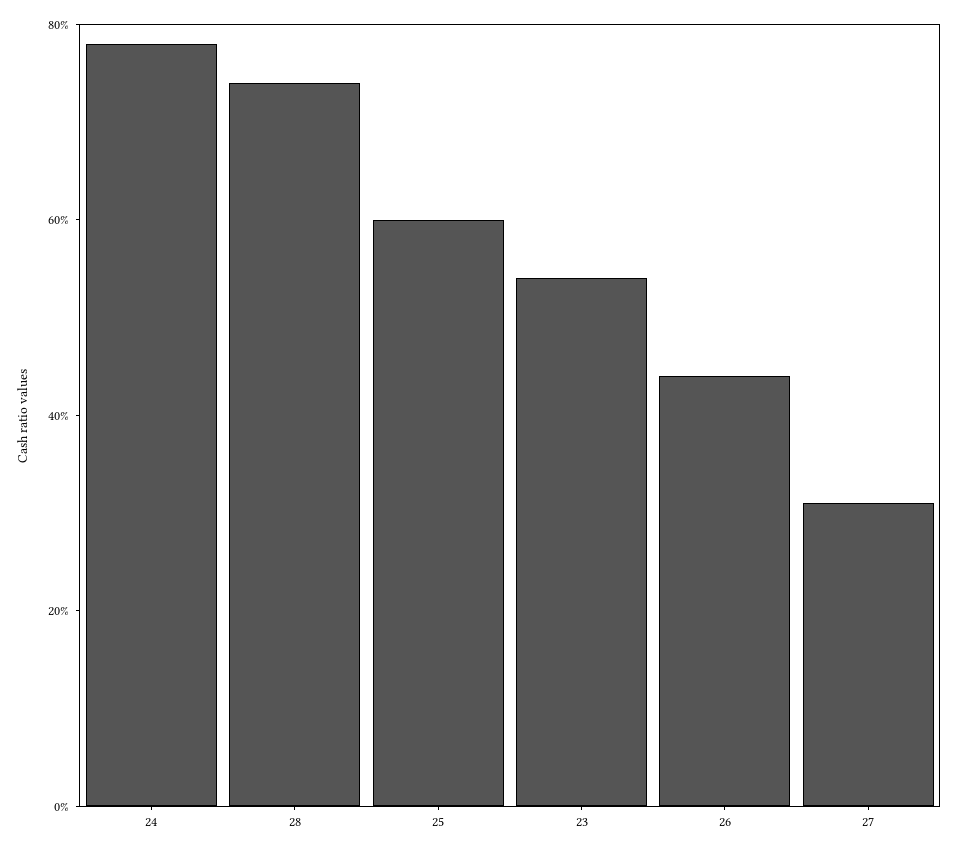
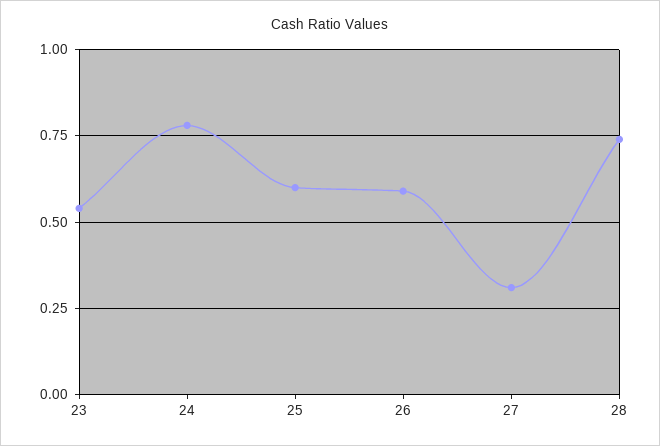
26: 0.45 -> 0.6

